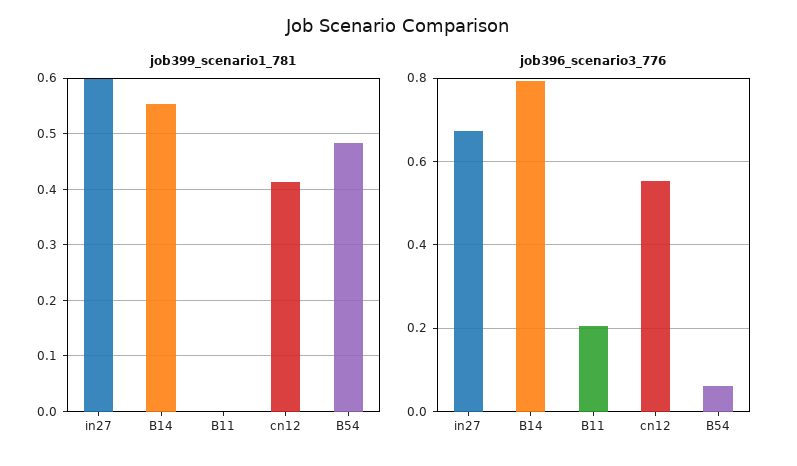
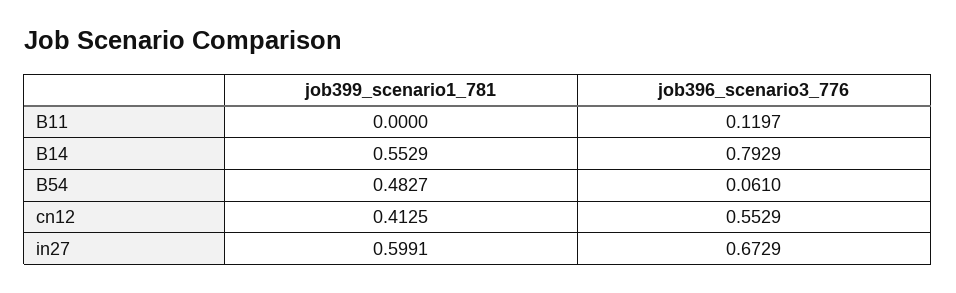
job396_scenario3_776, B11: 0.2 -> 0.1197

